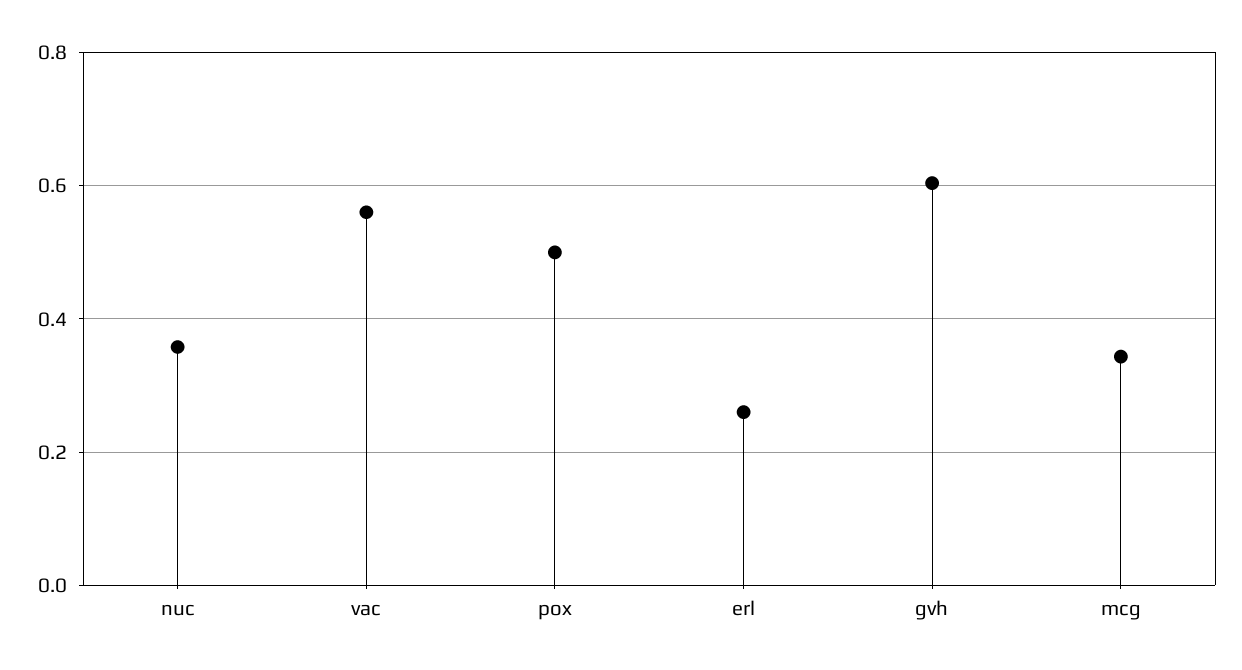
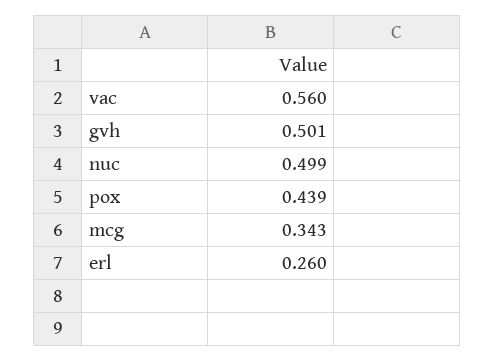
nuc: 0.36 -> 0.499
pox: 0.5 -> 0.439
gvh: 0.6 -> 0.501

